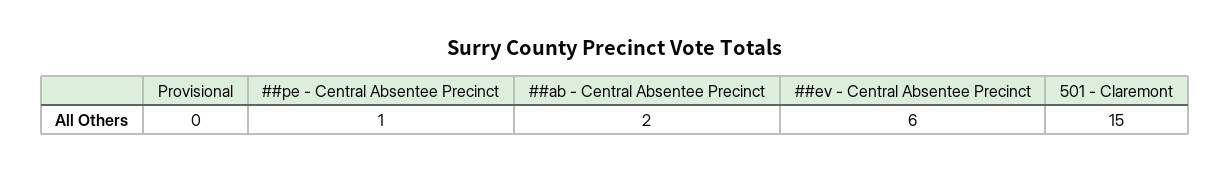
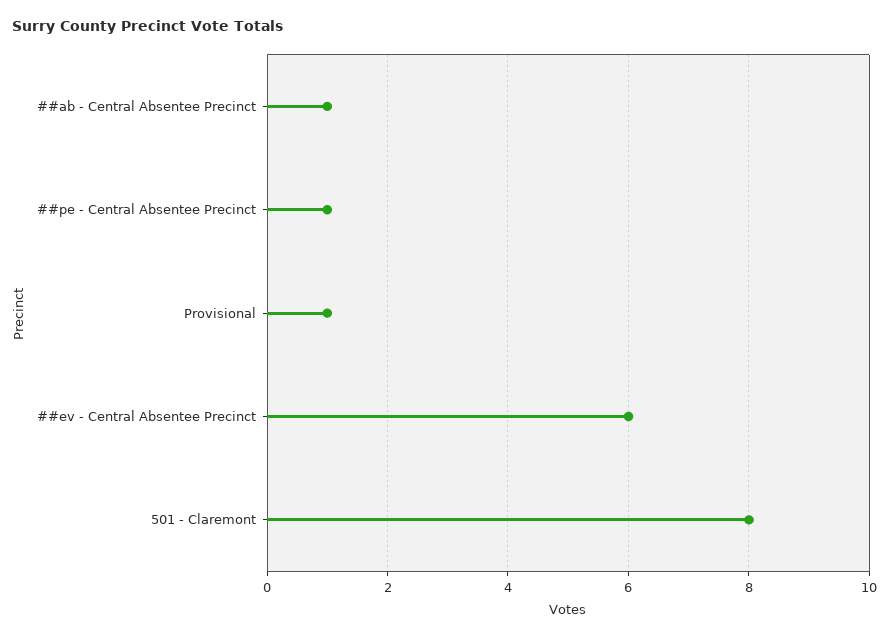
Provisional: 0 -> 1
##ab - Central Absentee Precinct: 2 -> 1
501 - Claremont: 15 -> 8

